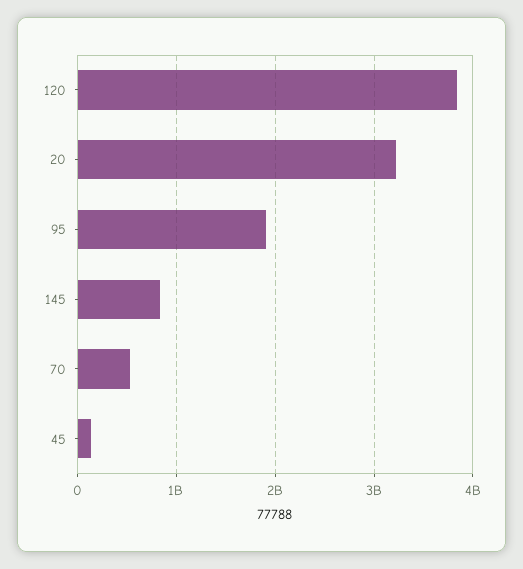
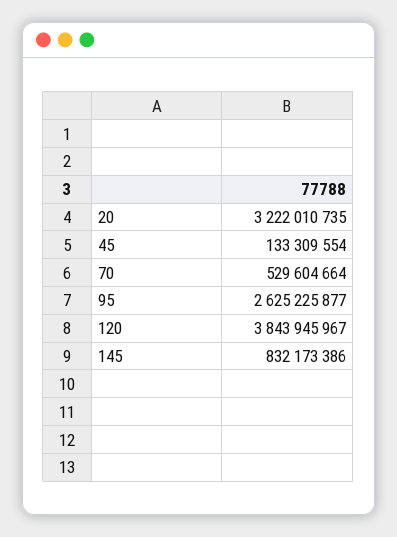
95: 1900000000 -> 2625225877

